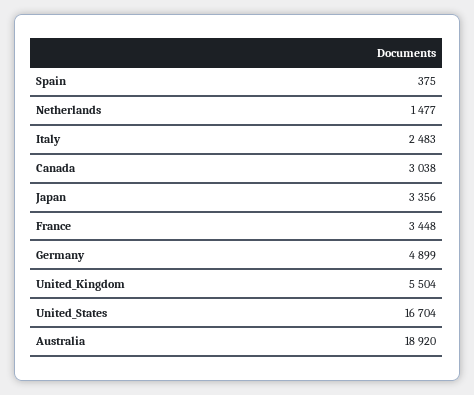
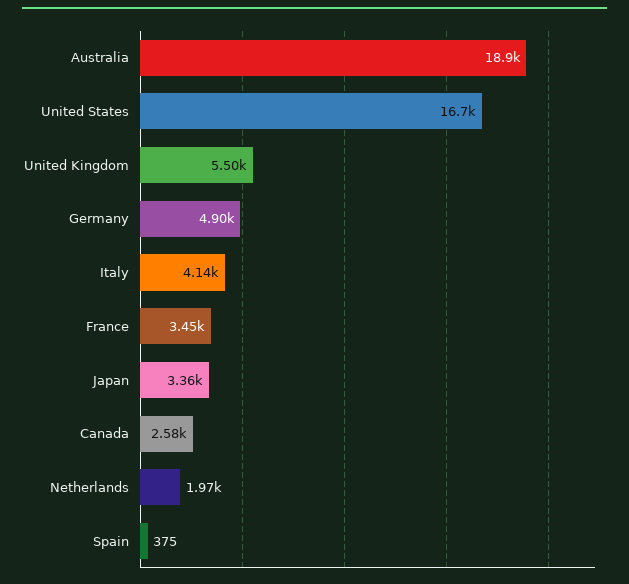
Netherlands: 1477 -> 1970
Italy: 2483 -> 4140
Canada: 3038 -> 2580

